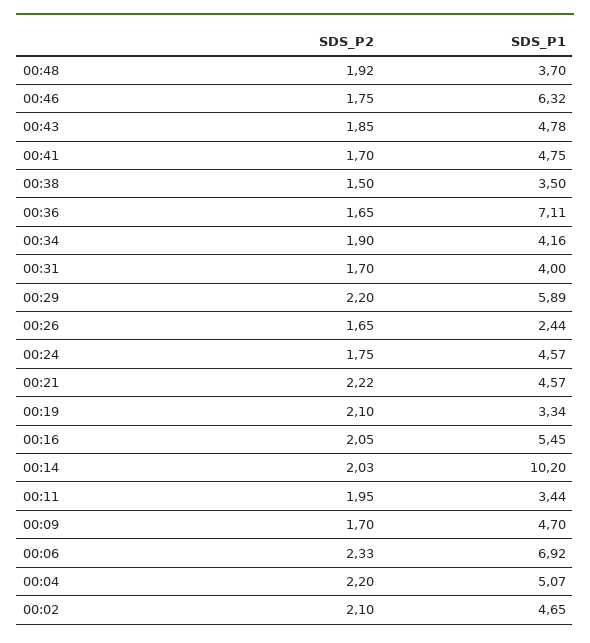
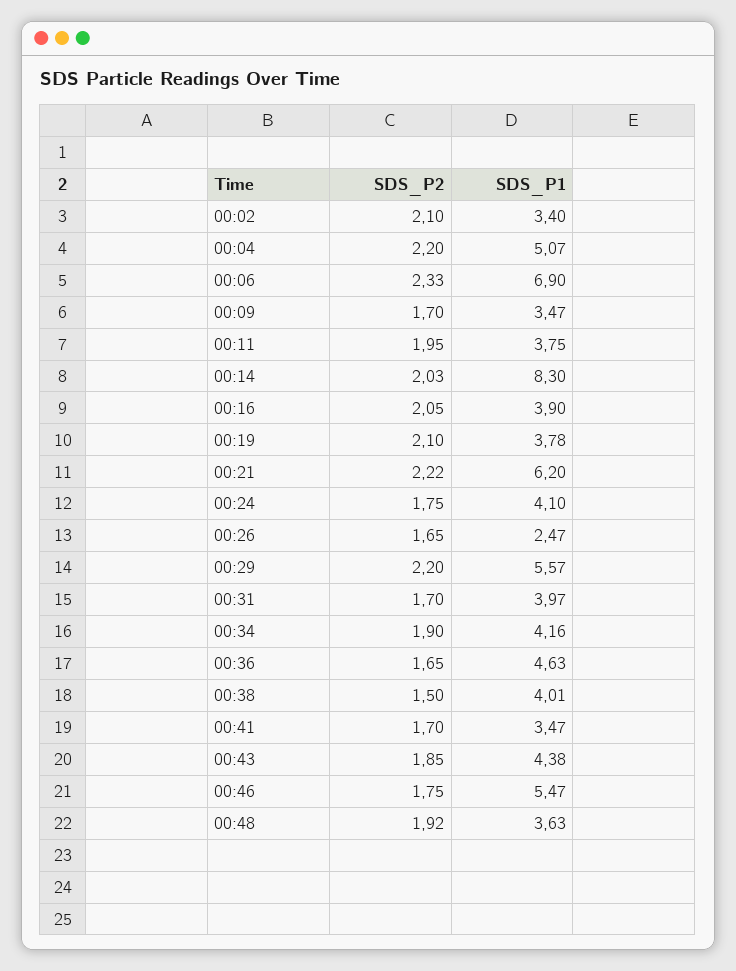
SDS_P1, 00:48: 3.7 -> 3.63
SDS_P1, 00:46: 6.32 -> 5.47
SDS_P1, 00:43: 4.78 -> 4.38
SDS_P1, 00:41: 4.75 -> 3.47
SDS_P1, 00:38: 3.5 -> 4.01
SDS_P1, 00:36: 7.11 -> 4.63
SDS_P1, 00:31: 4 -> 3.97
SDS_P1, 00:29: 5.89 -> 5.57
SDS_P1, 00:26: 2.44 -> 2.47
SDS_P1, 00:24: 4.57 -> 4.1
SDS_P1, 00:21: 4.57 -> 6.2
SDS_P1, 00:19: 3.34 -> 3.78
SDS_P1, 00:16: 5.45 -> 3.9
SDS_P1, 00:14: 10.2 -> 8.3
SDS_P1, 00:11: 3.44 -> 3.75
SDS_P1, 00:09: 4.7 -> 3.47
SDS_P1, 00:06: 6.92 -> 6.9
SDS_P1, 00:02: 4.65 -> 3.4

